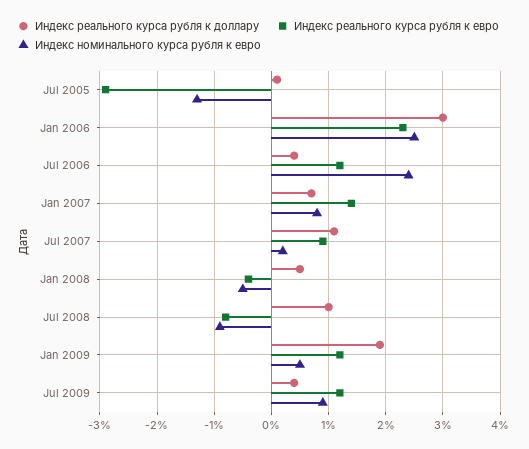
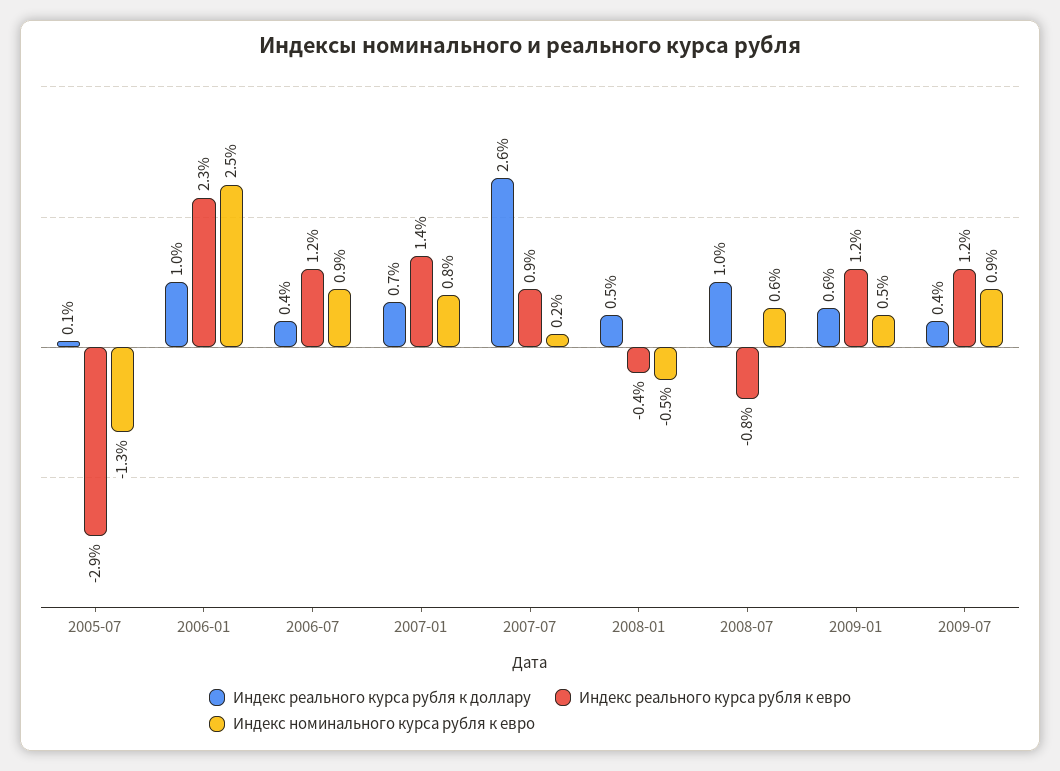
Индекс реального курса рубля к доллару, Jan 2006: 3 -> 1
Индекс номинального курса рубля к евро, Jul 2006: 2.5 -> 0.9
Индекс реального курса рубля к доллару, Jul 2007: 1 -> 2.6
Индекс номинального курса рубля к евро, Jul 2008: -1 -> 0.6
Индекс реального курса рубля к доллару, Jan 2009: 2 -> 0.6

